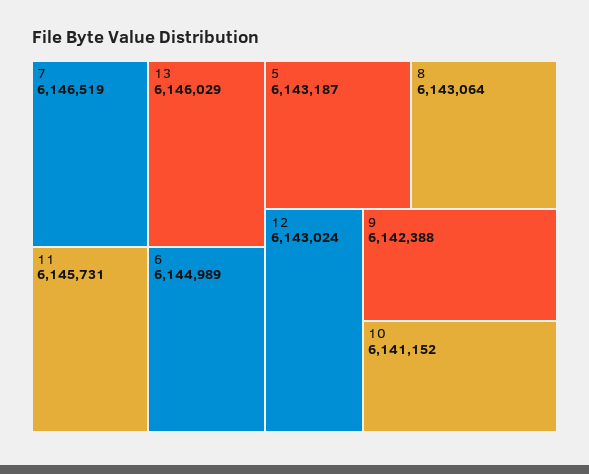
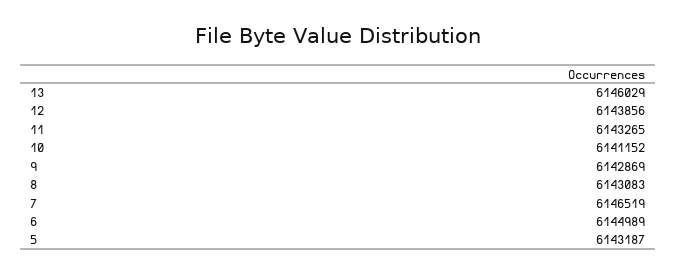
11: 6145731 -> 6143265
8: 6143064 -> 6143083
12: 6143024 -> 6143856
9: 6142388 -> 6142869

